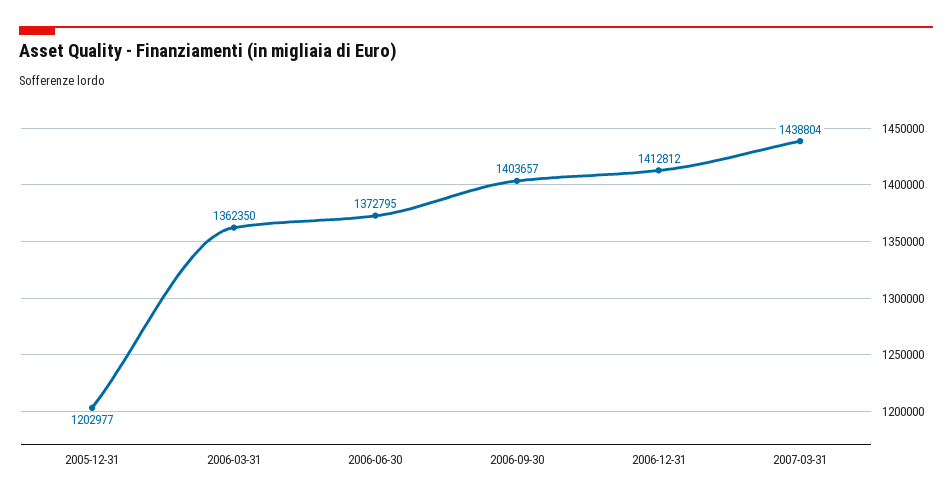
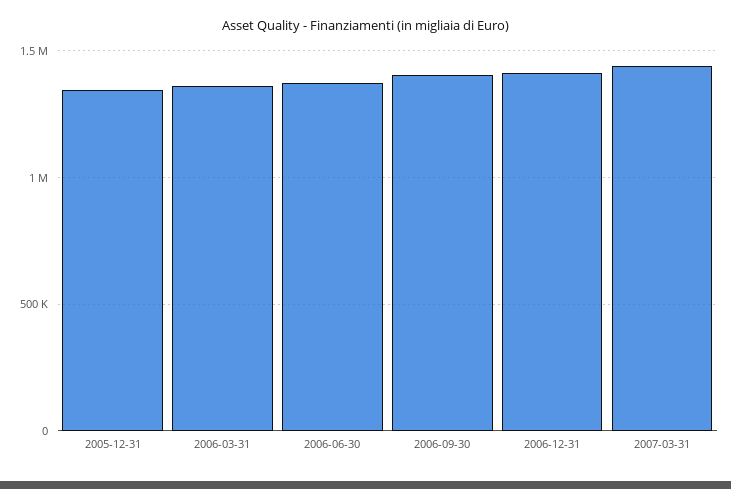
2005-12-31: 1202977 -> 1350000

